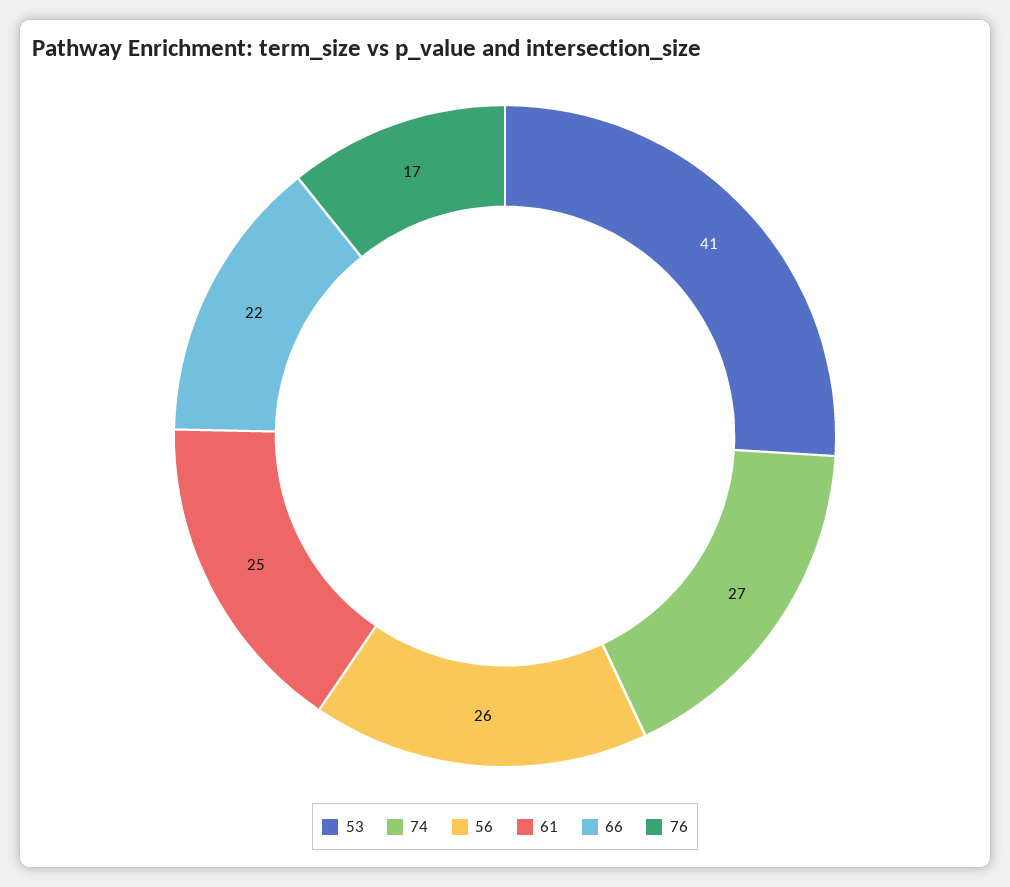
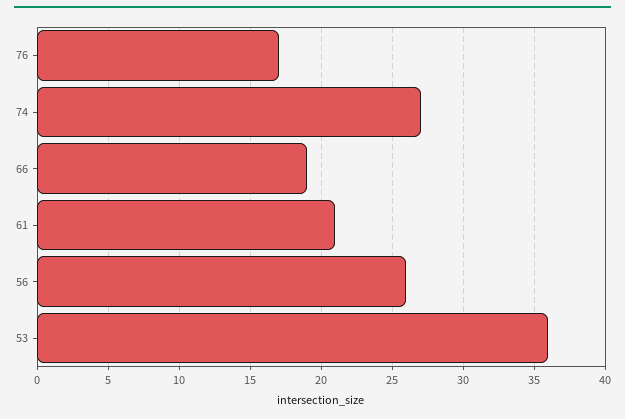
53: 41 -> 36
61: 25 -> 21
66: 22 -> 19

